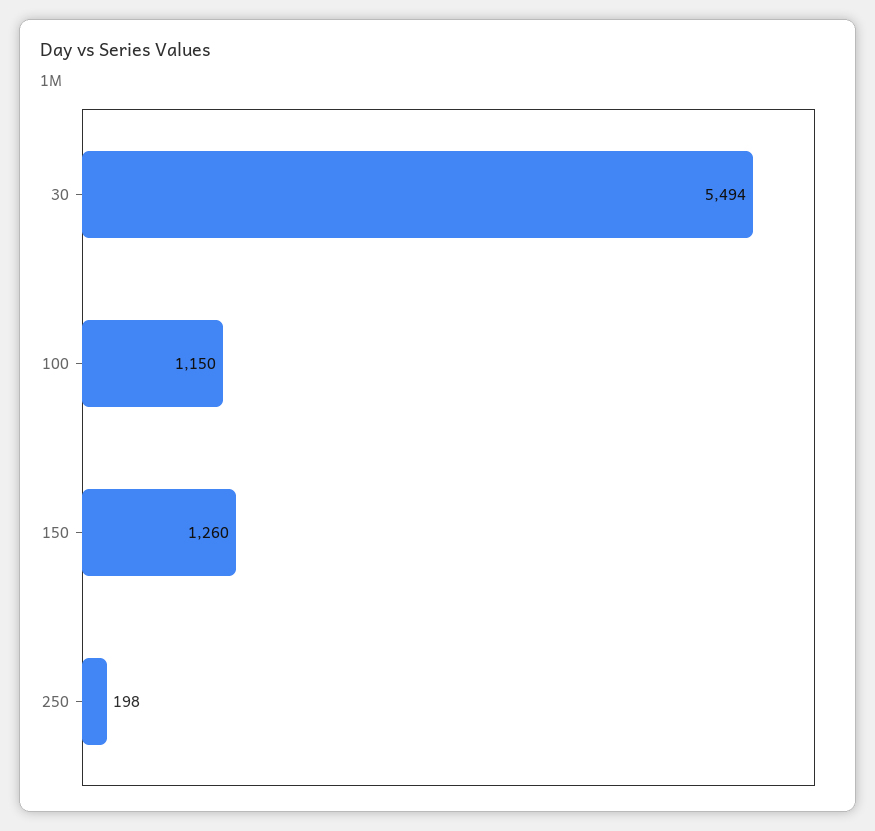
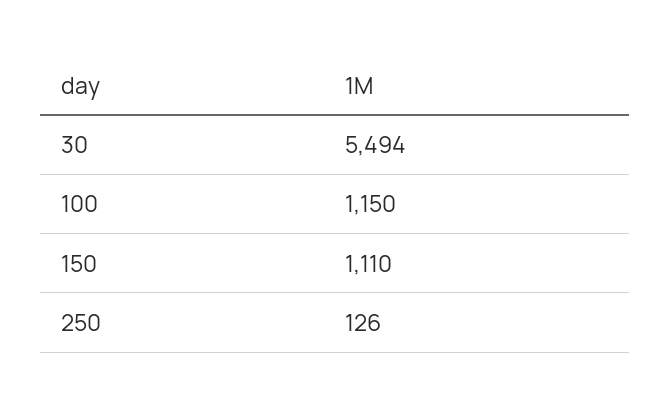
150: 1260 -> 1110
250: 198 -> 126

